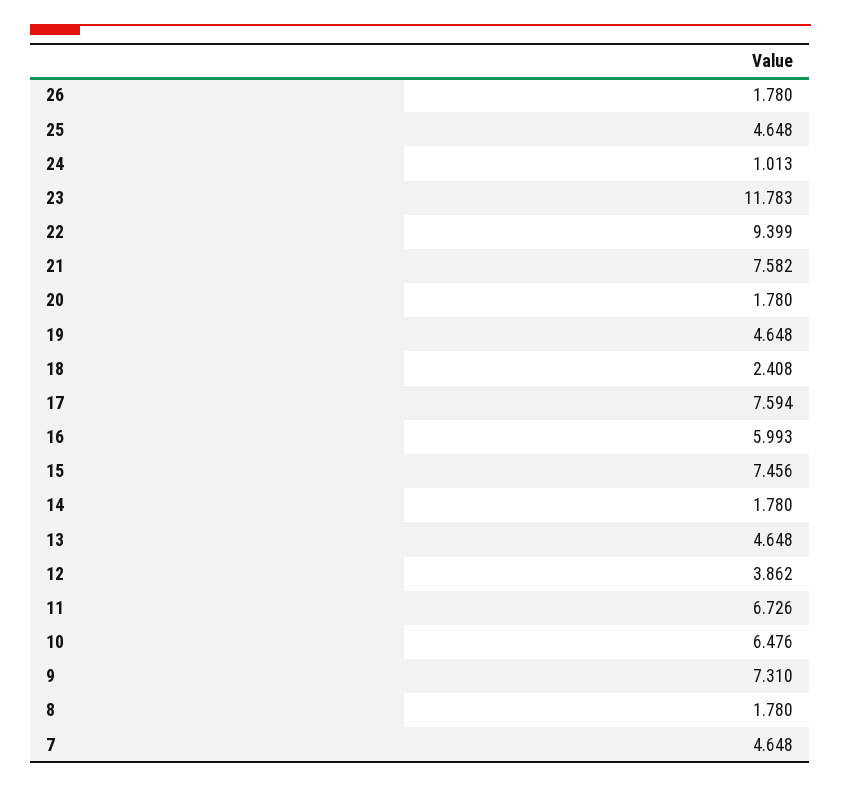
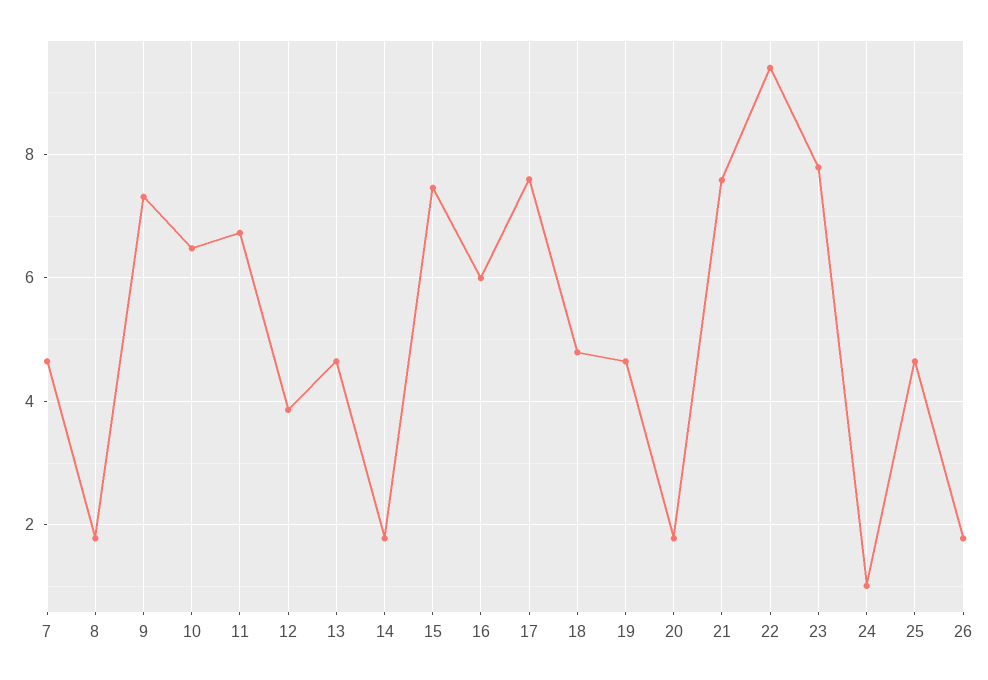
23: 11.783 -> 7.8
18: 2.408 -> 4.8

